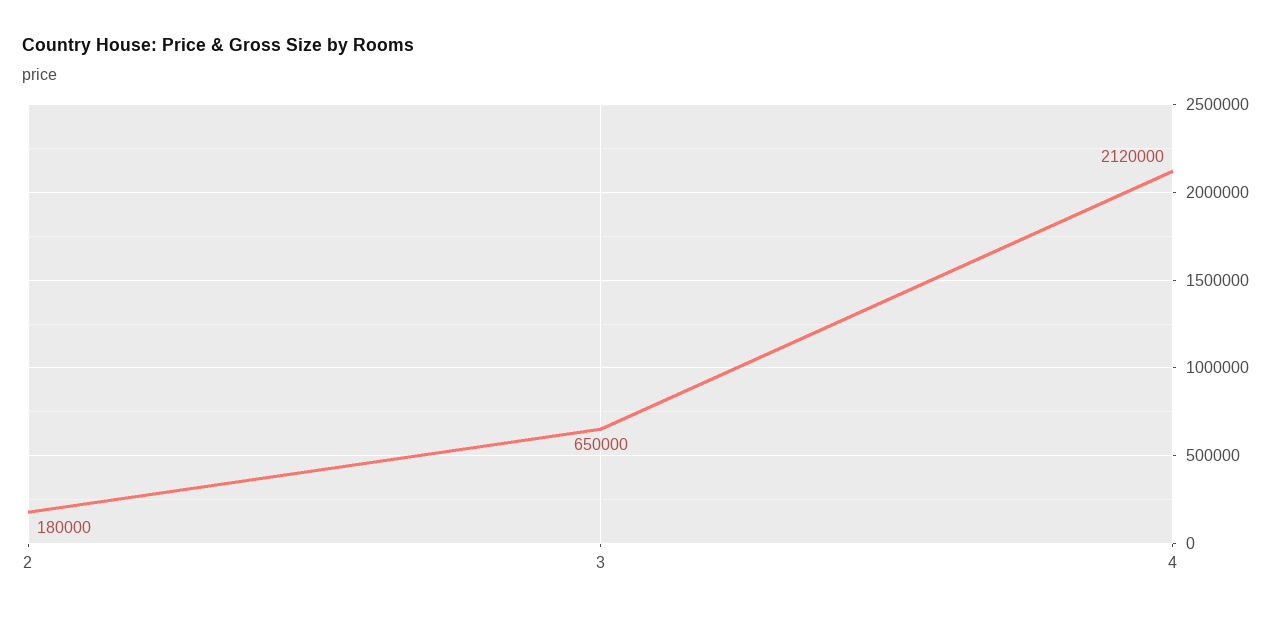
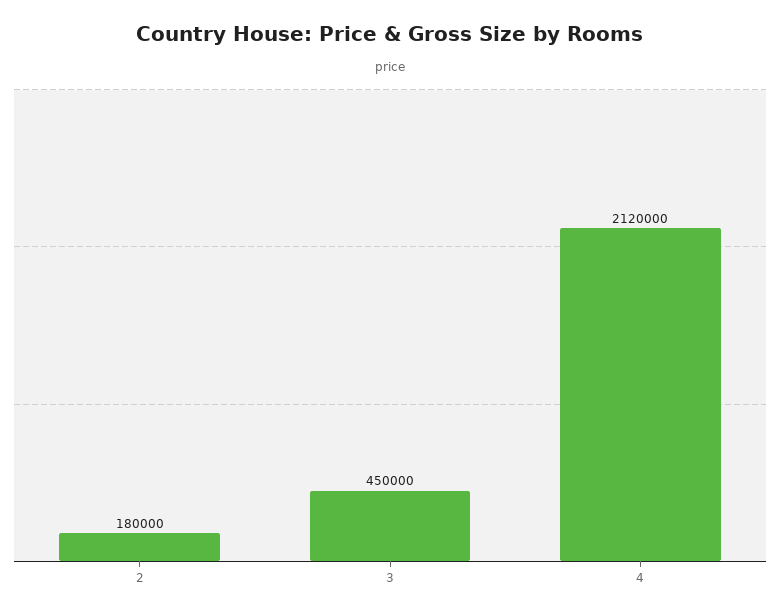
3: 650000 -> 450000

